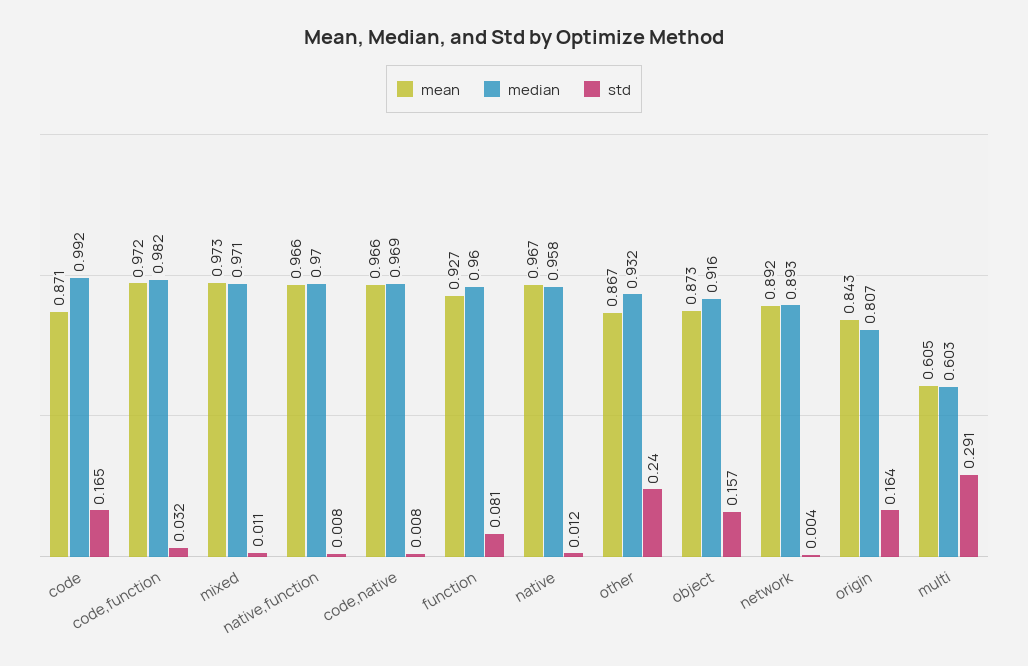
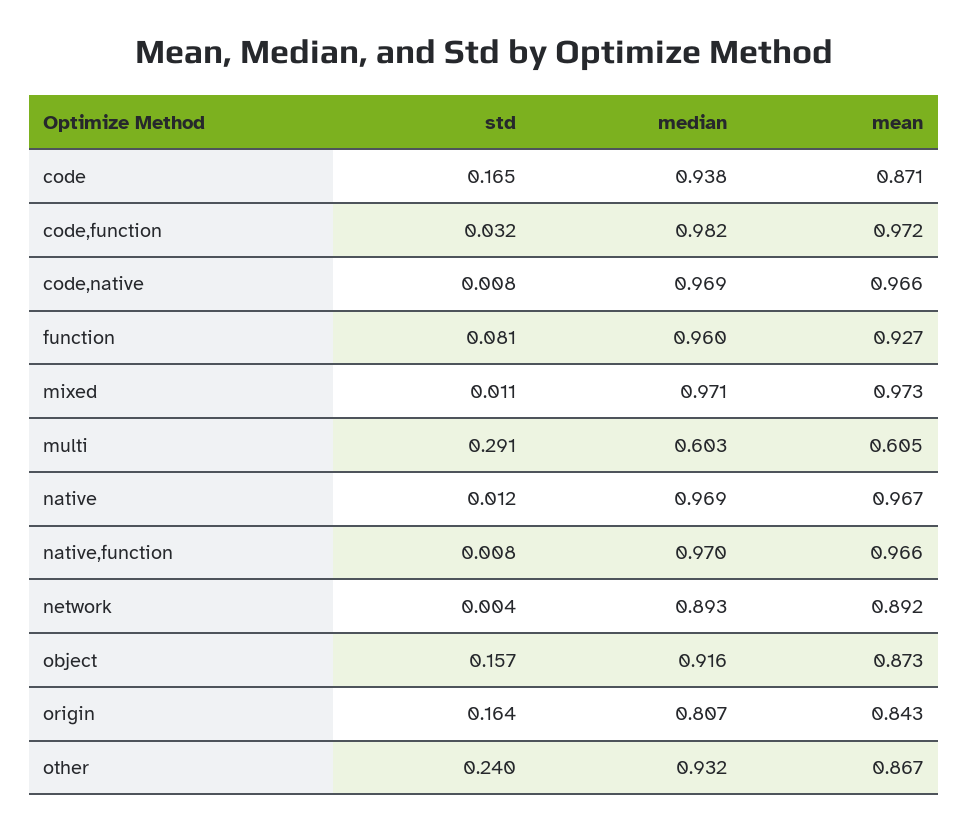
median, code: 0.992 -> 0.938
median, native: 0.958 -> 0.969

